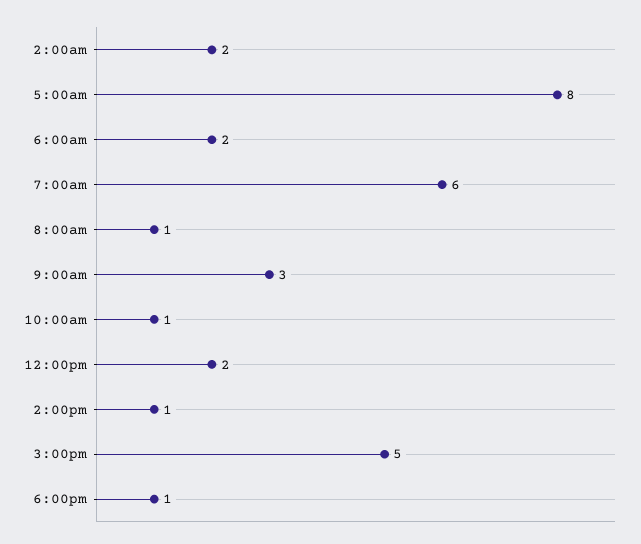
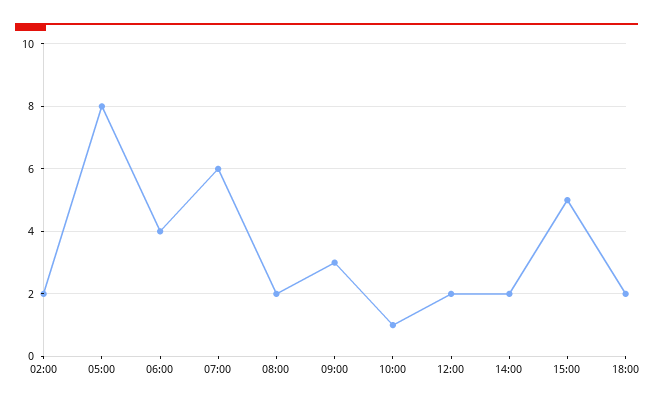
6:00am: 2 -> 4
8:00am: 1 -> 2
2:00pm: 1 -> 2
6:00pm: 1 -> 2

